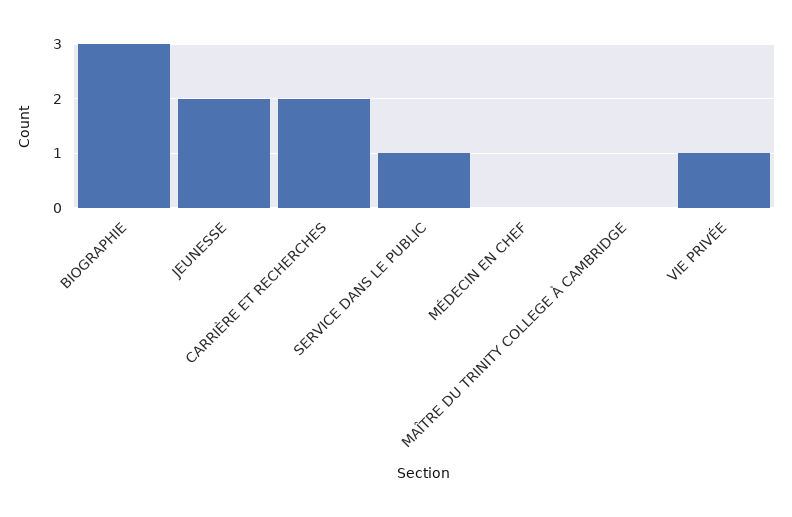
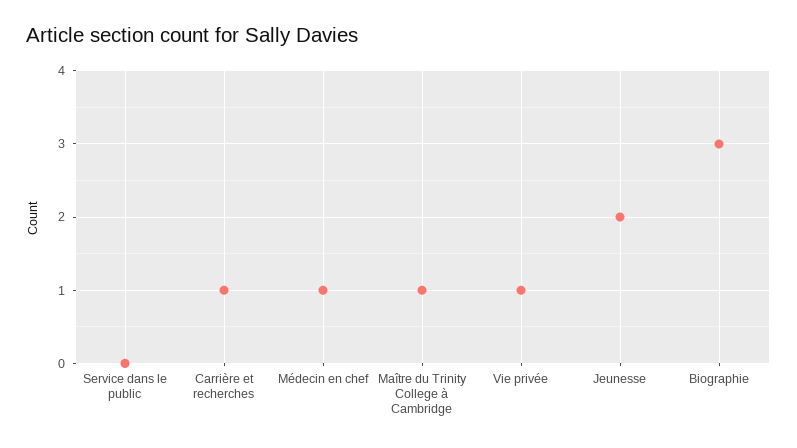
CARRIÈRE ET RECHERCHES: 2 -> 1
SERVICE DANS LE PUBLIC: 1 -> 0
MÉDECIN EN CHEF: 0 -> 1
MAÎTRE DU TRINITY COLLEGE À CAMBRIDGE: 0 -> 1

